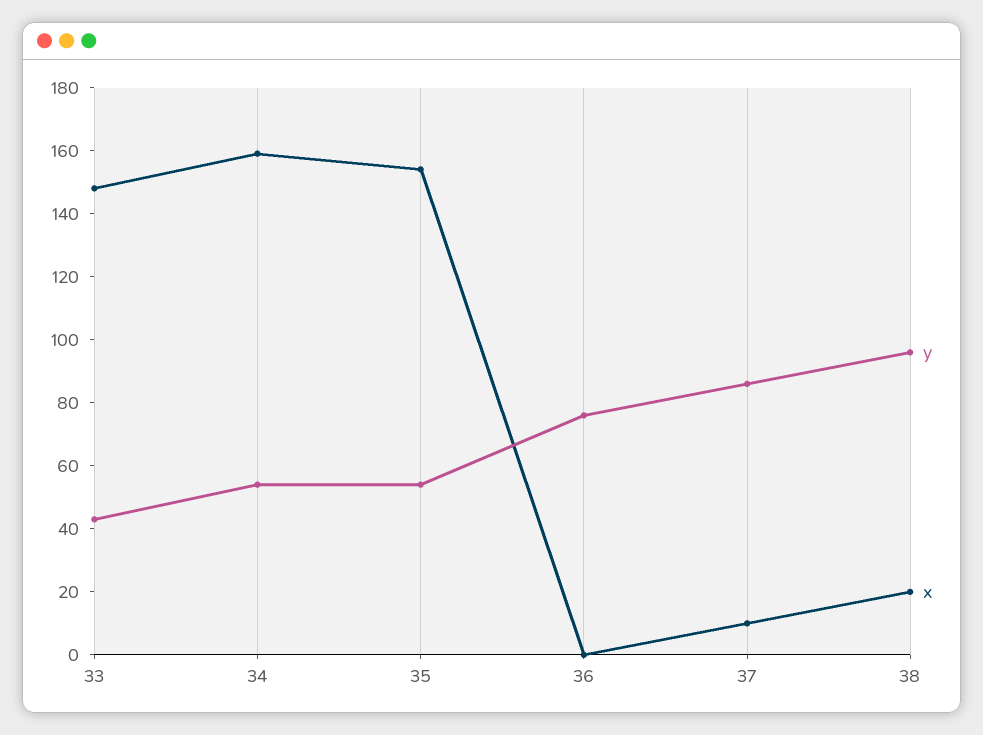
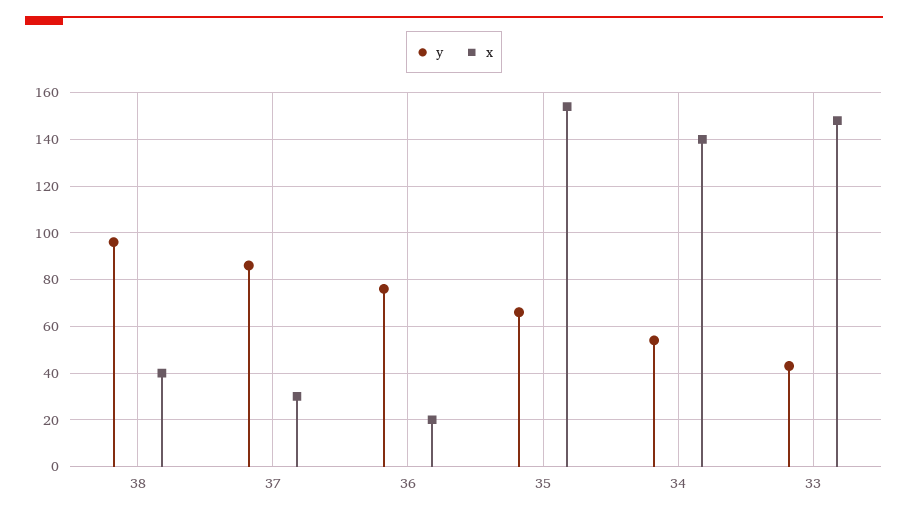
x, 34: 160 -> 140
y, 35: 55 -> 65
x, 36: 0 -> 20
x, 37: 10 -> 30
x, 38: 20 -> 40

